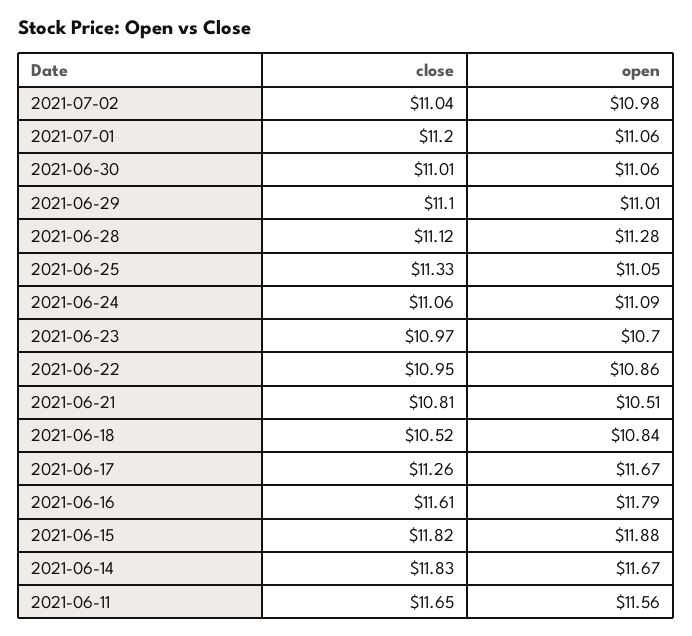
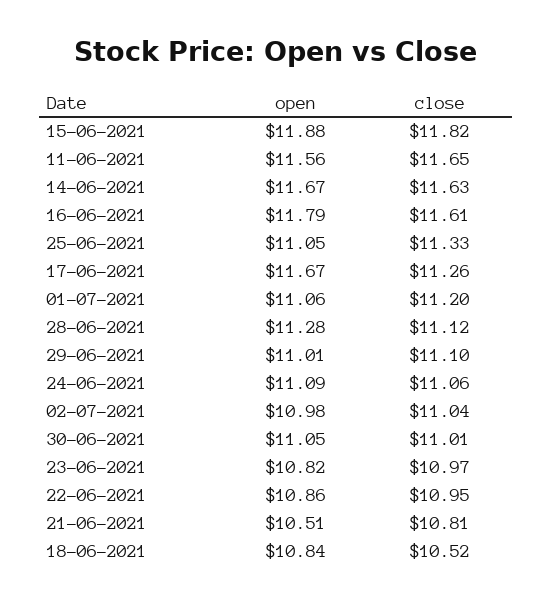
open, 2021-06-30: 11.06 -> 11.05
open, 2021-06-23: 10.7 -> 10.82
close, 2021-06-14: 11.83 -> 11.63

